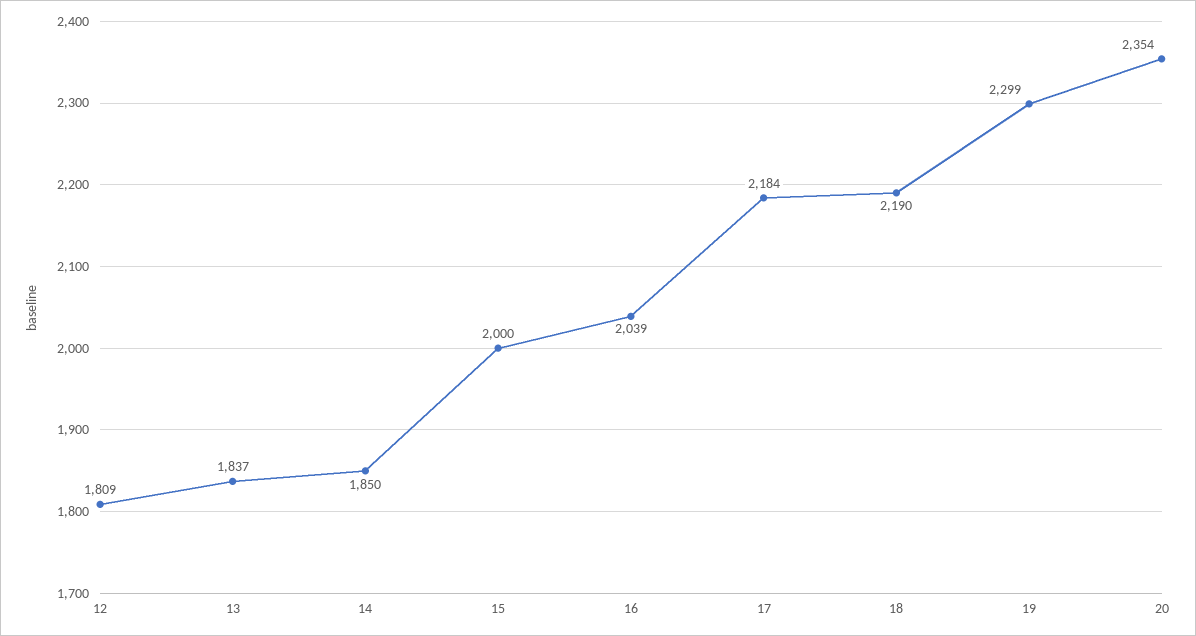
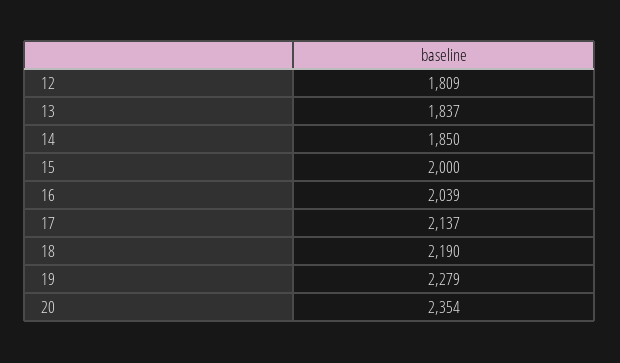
17: 2184 -> 2137
19: 2299 -> 2279

